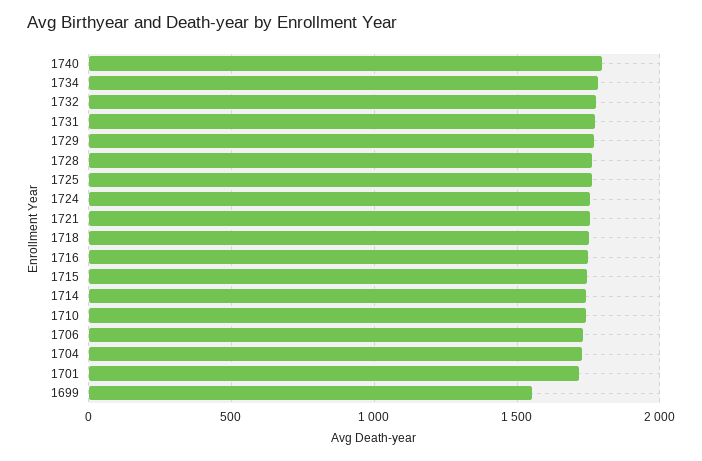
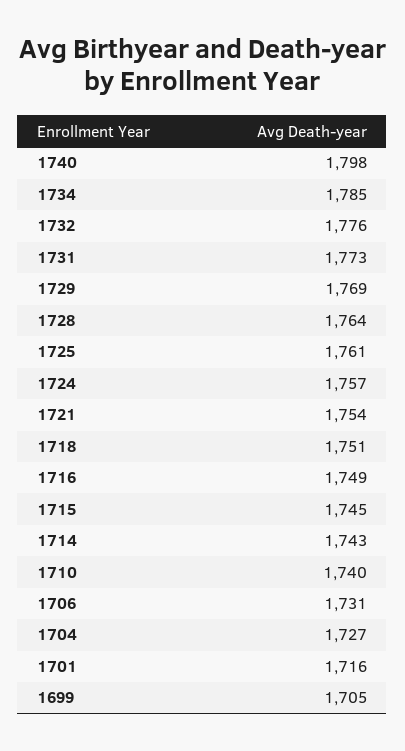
1699: 1550 -> 1705

